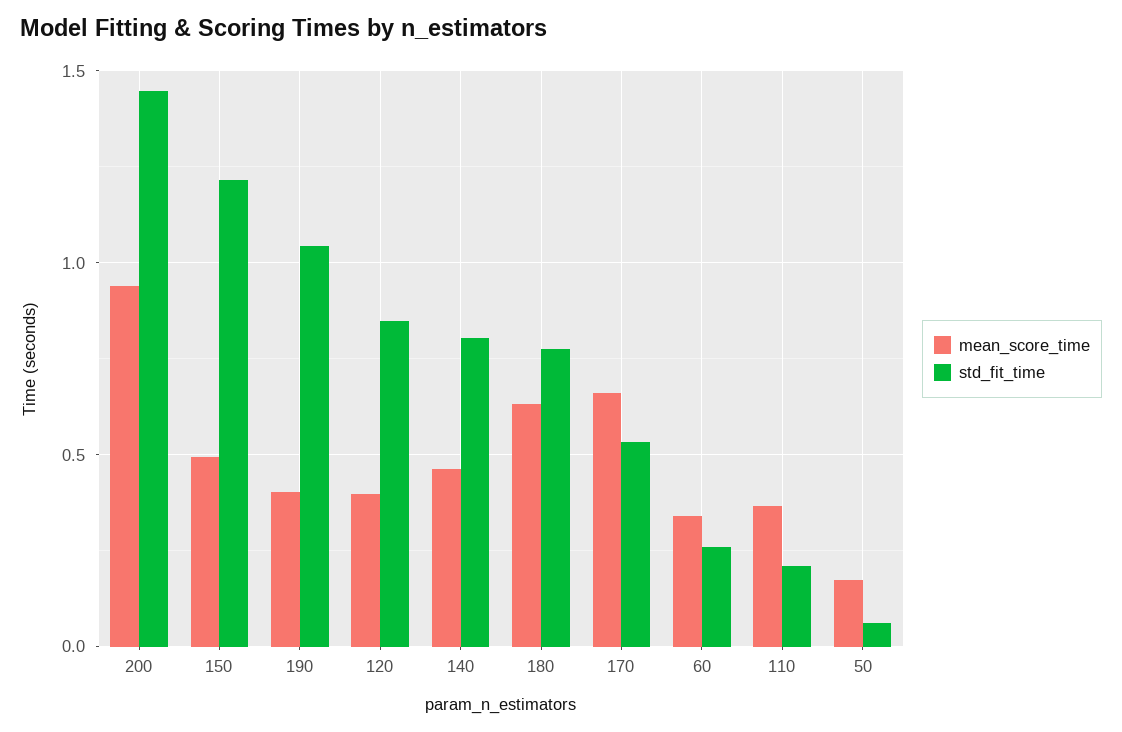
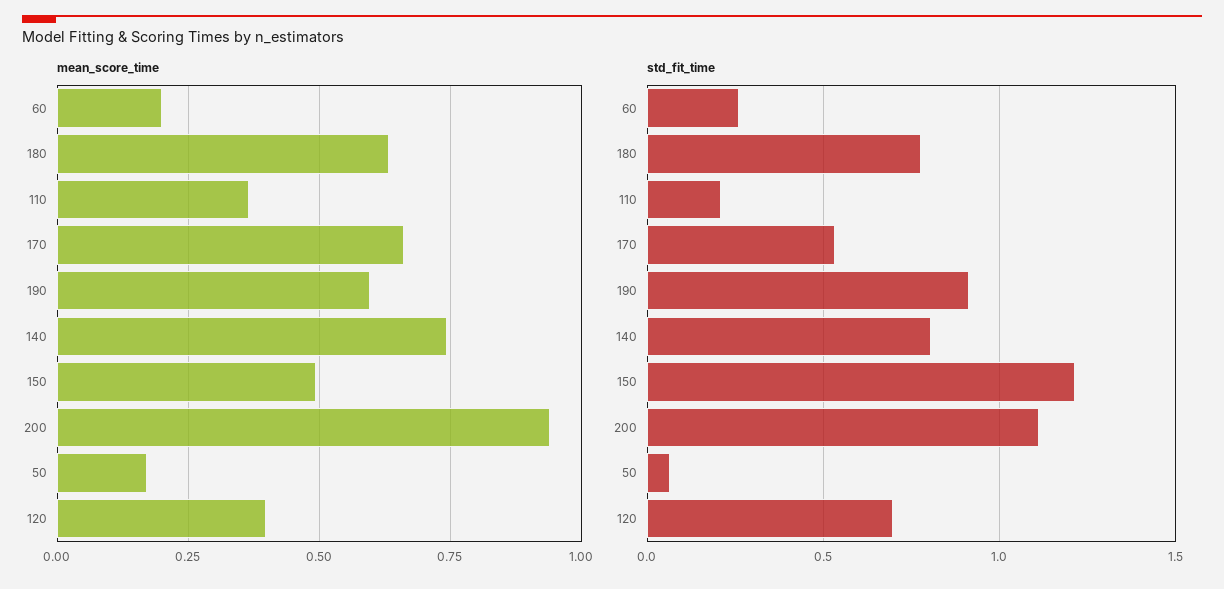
std_fit_time, 200: 1.45 -> 1.1
mean_score_time, 190: 0.4 -> 0.6
std_fit_time, 190: 1.05 -> 0.9
std_fit_time, 120: 0.85 -> 0.7
mean_score_time, 140: 0.45 -> 0.75
mean_score_time, 60: 0.35 -> 0.2

